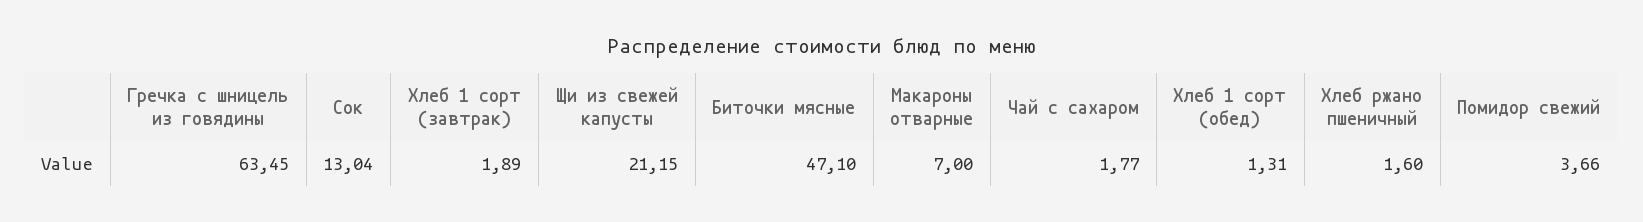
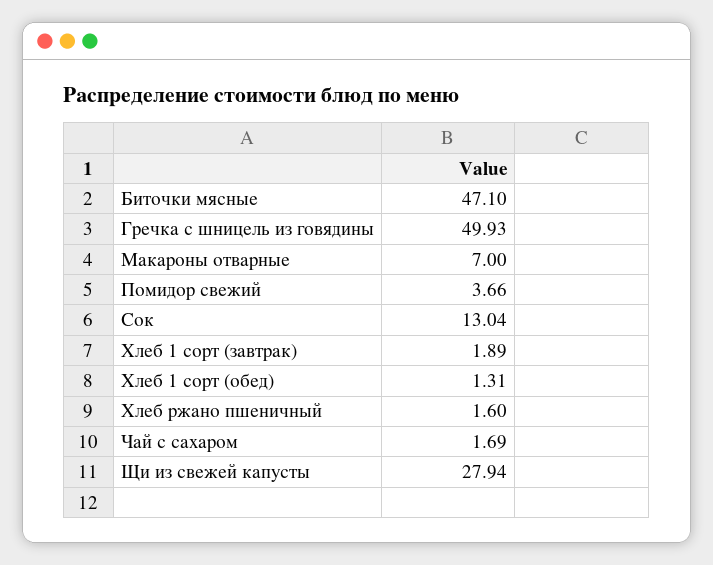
Гречка с шницель из говядины: 63.45 -> 49.93
Щи из свежей капусты: 21.15 -> 27.94
Чай с сахаром: 1.77 -> 1.69

